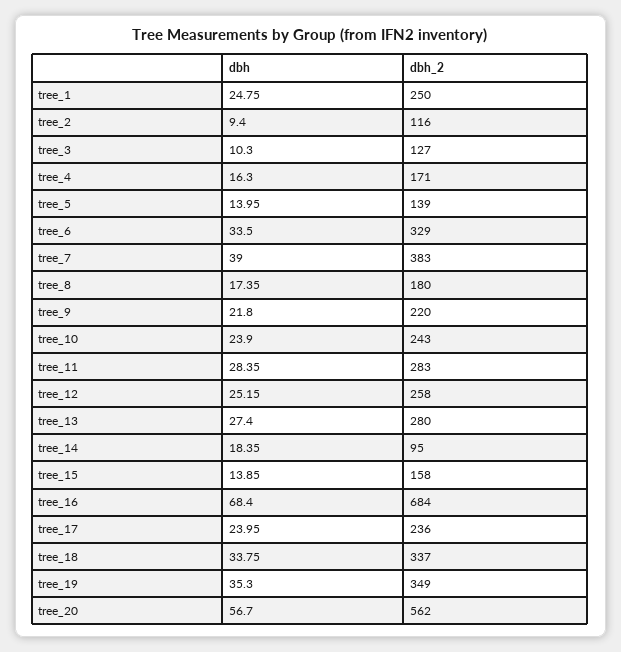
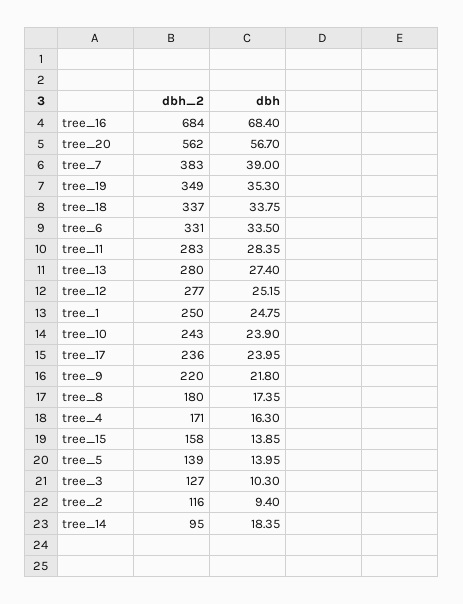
dbh_2, tree_6: 329 -> 331
dbh_2, tree_12: 258 -> 277

